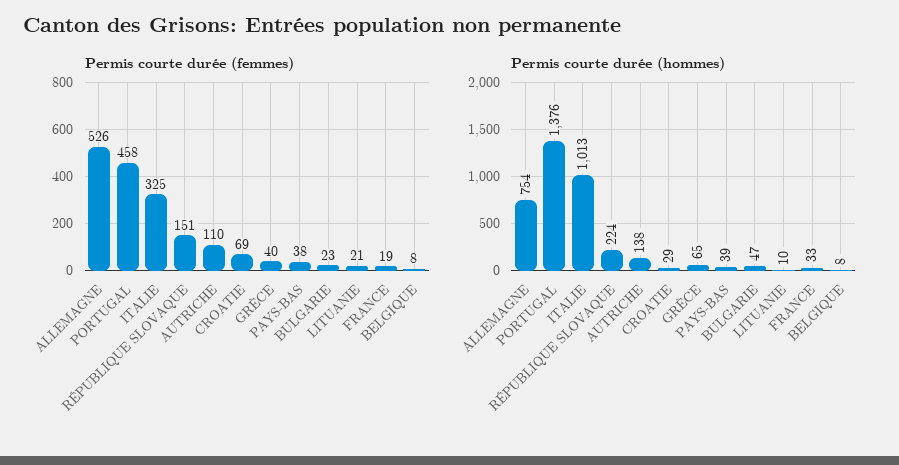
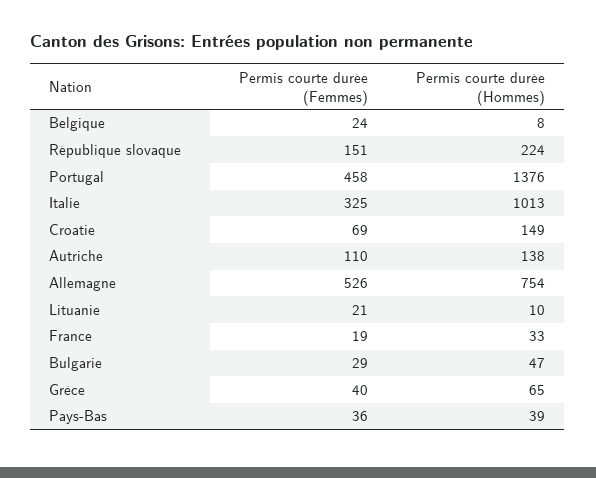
Permis courte durée (femmes), PAYS-BAS: 38 -> 36
Permis courte durée (femmes), BULGARIE: 23 -> 29
Permis courte durée (femmes), BELGIQUE: 8 -> 24
Permis courte durée (hommes), CROATIE: 29 -> 149

